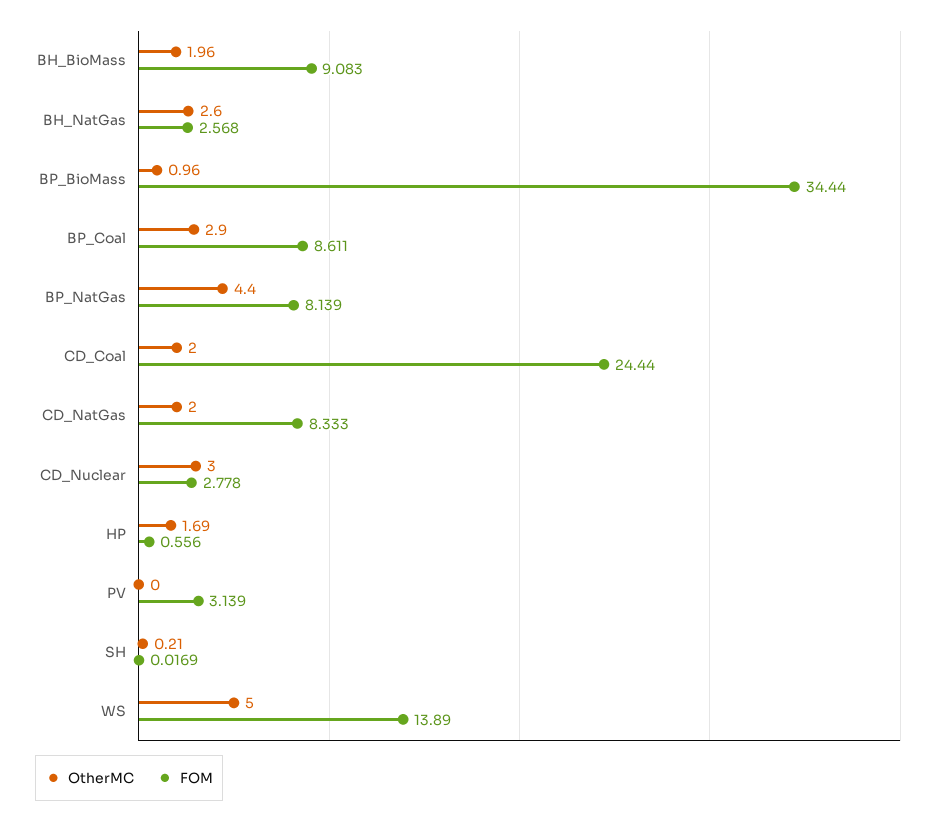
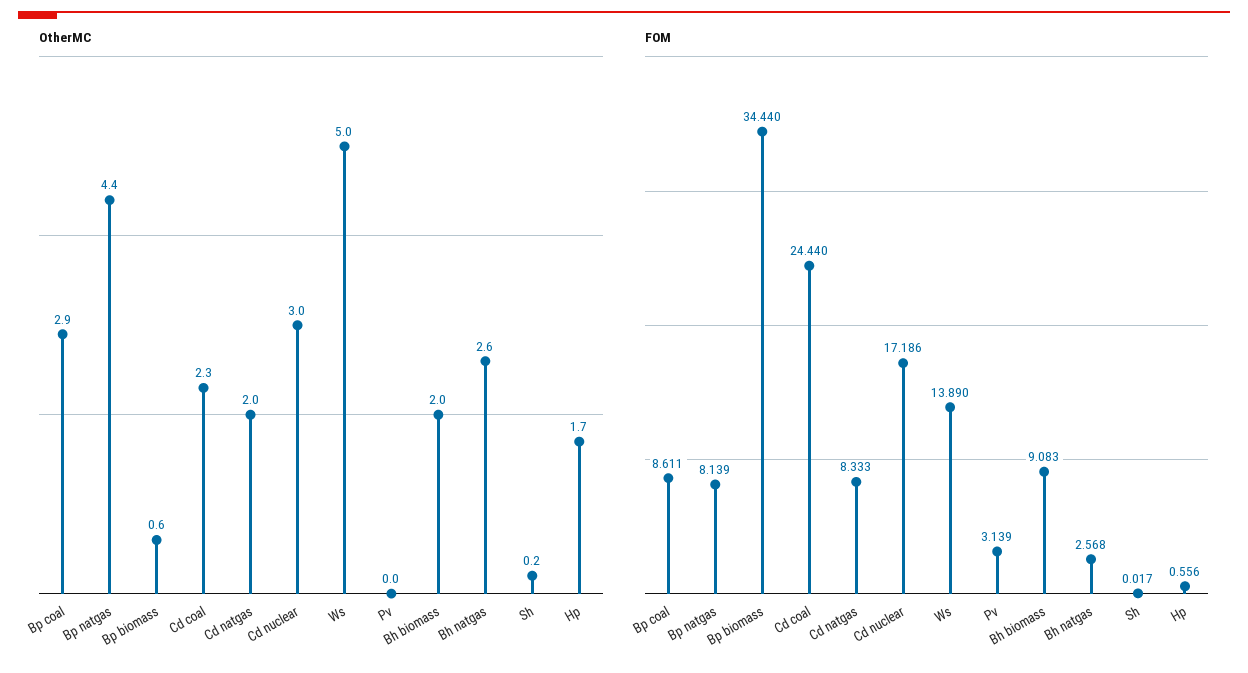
OtherMC, BP_BioMass: 0.96 -> 0.6
OtherMC, CD_Coal: 2 -> 2.3
FOM, CD_Nuclear: 2.778 -> 17.186

